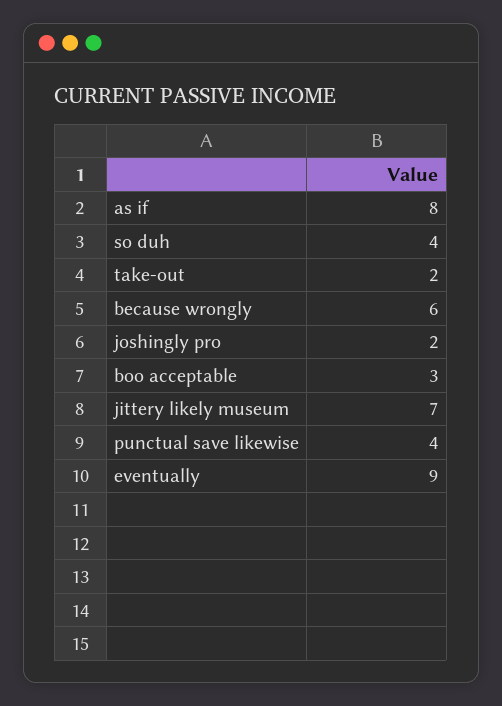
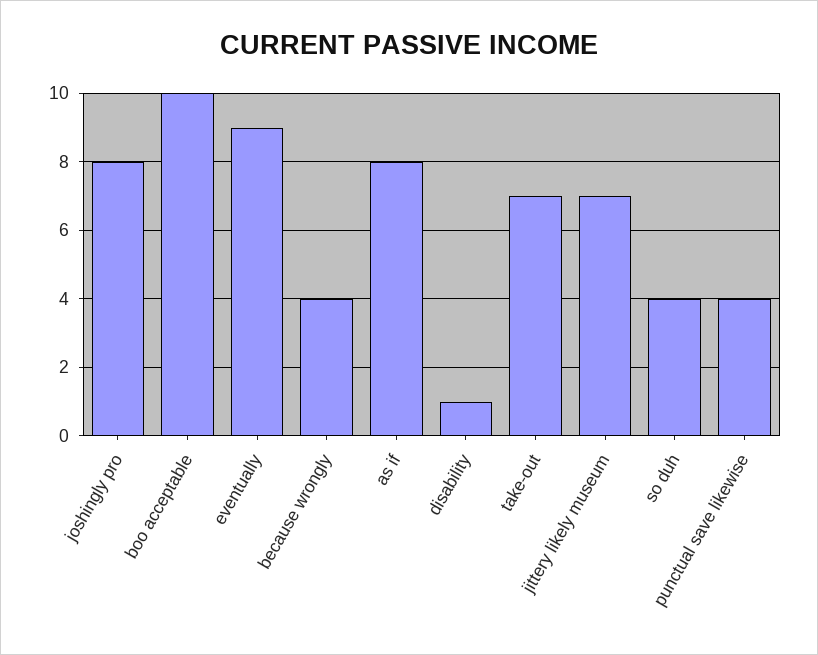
take-out: 2 -> 7
because wrongly: 6 -> 4
joshingly pro: 2 -> 8
boo acceptable: 3 -> 10
disability: none -> 1

